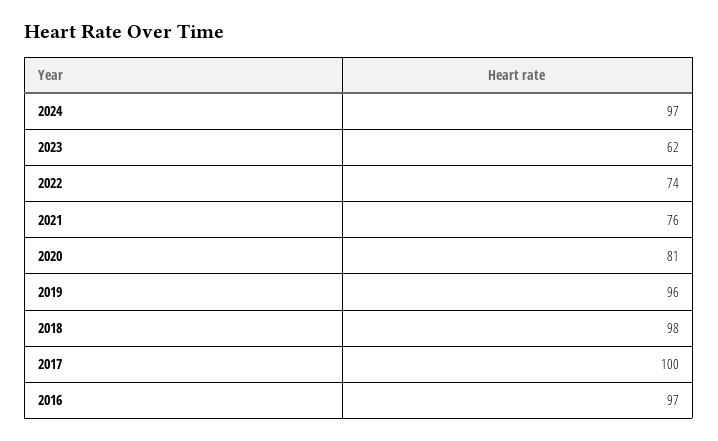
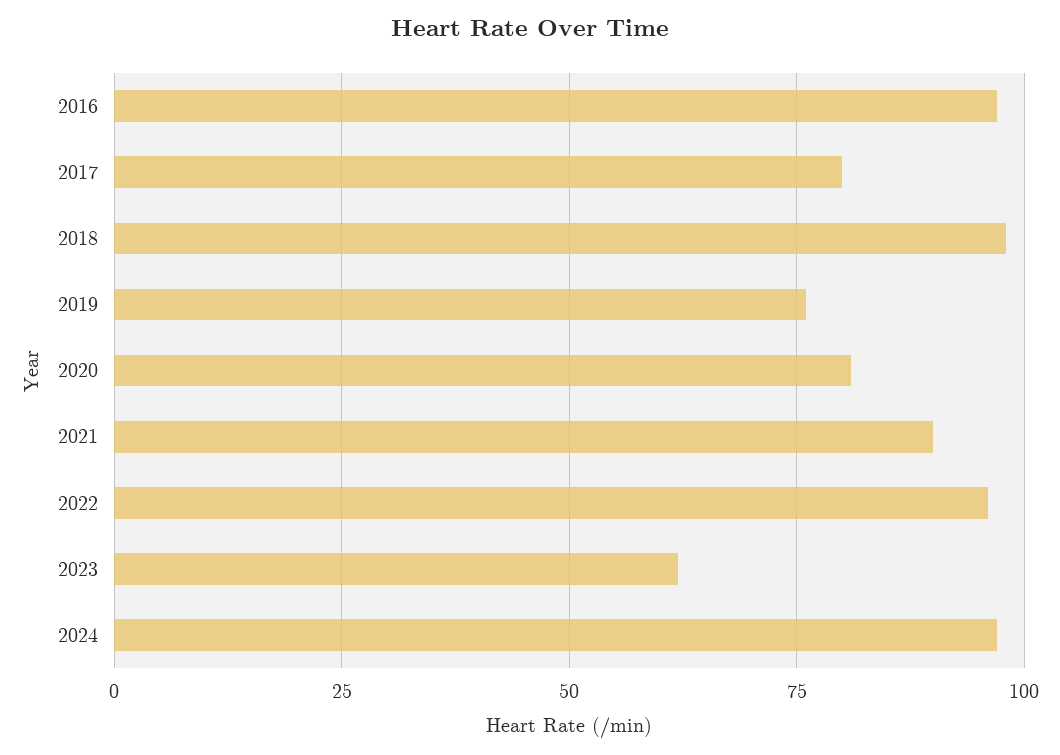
2022: 74 -> 95
2021: 76 -> 90
2019: 96 -> 75
2017: 100 -> 80

